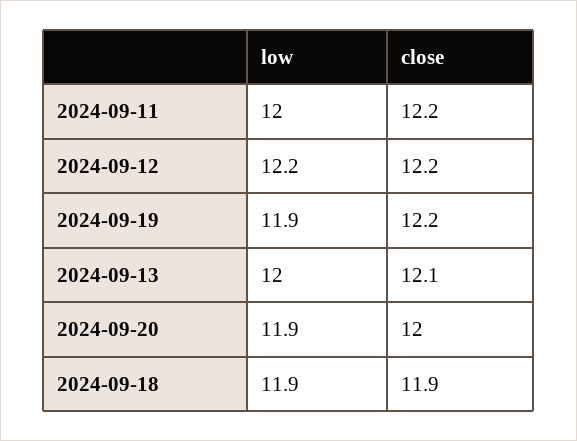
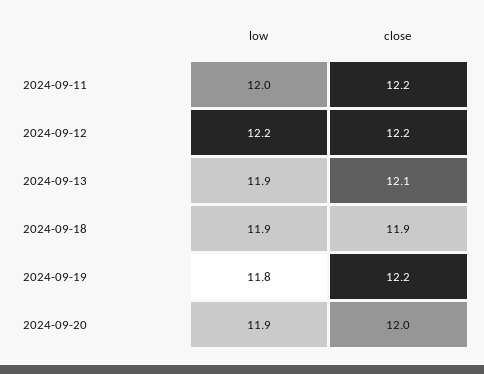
low, 2024-09-19: 11.9 -> 11.8
low, 2024-09-13: 12 -> 11.9

